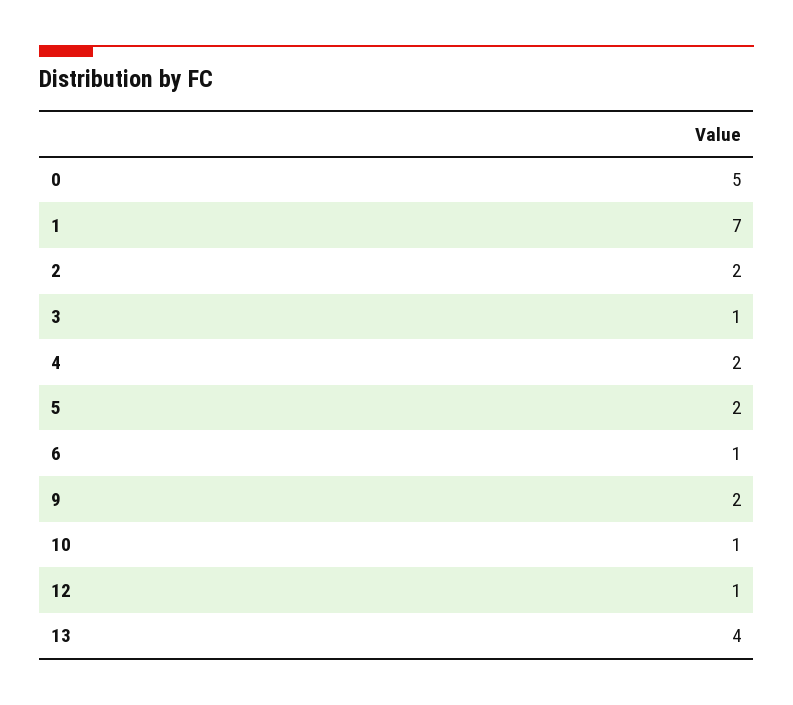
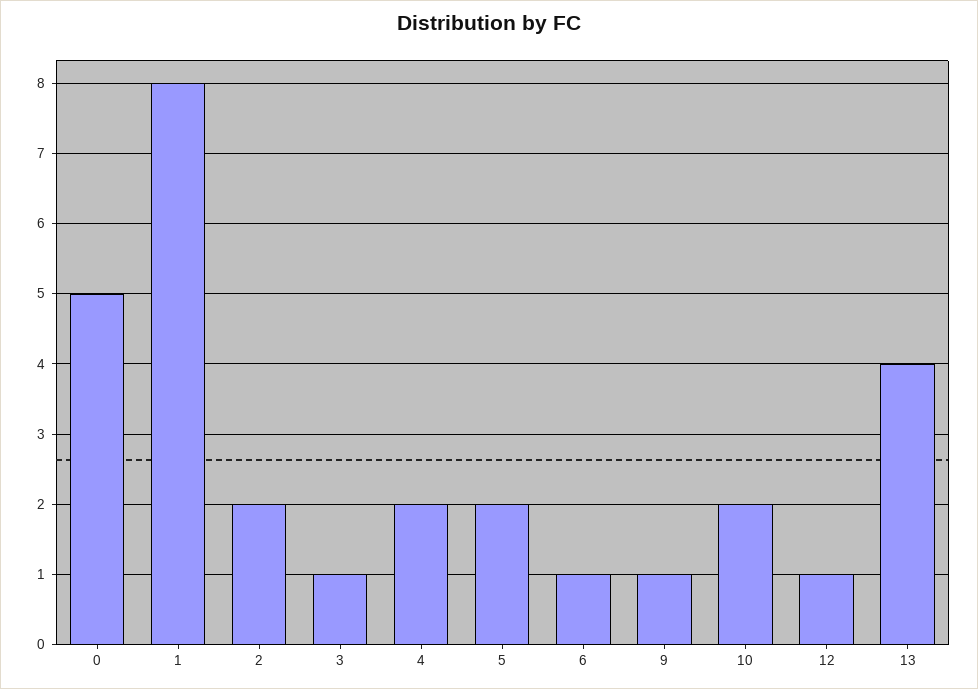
1: 7 -> 8
9: 2 -> 1
10: 1 -> 2

